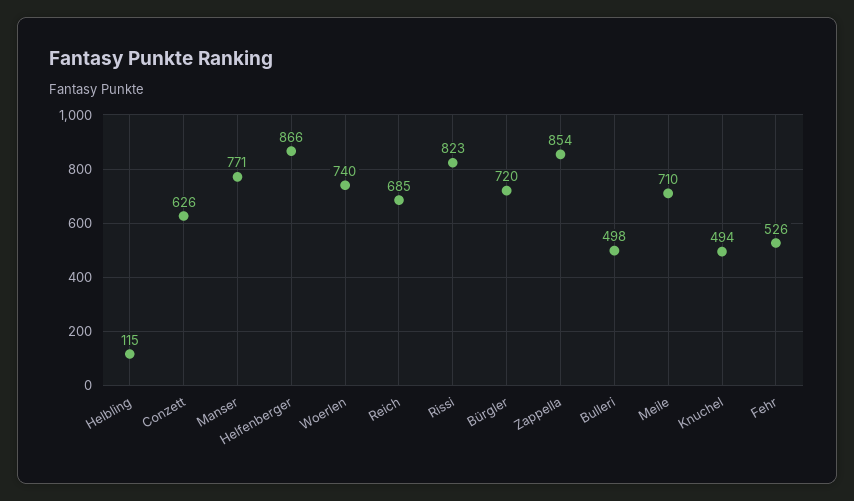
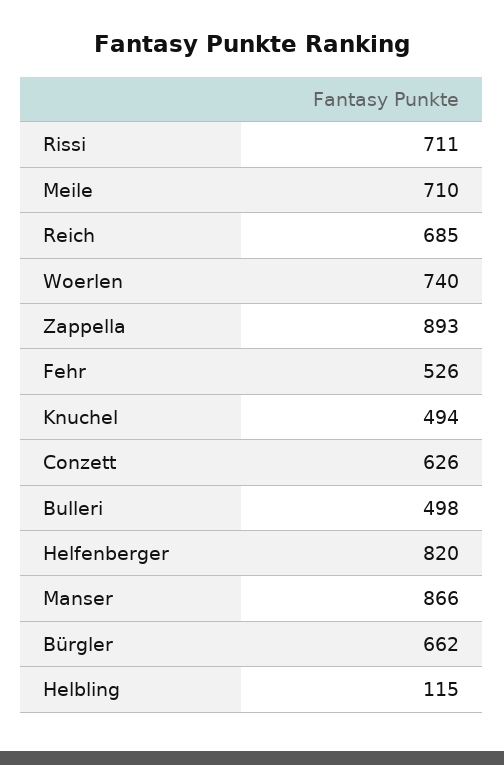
Manser: 771 -> 866
Helfenberger: 866 -> 820
Rissi: 823 -> 711
Bürgler: 720 -> 662
Zappella: 854 -> 893

